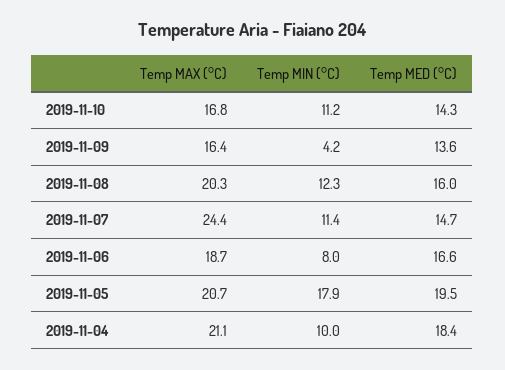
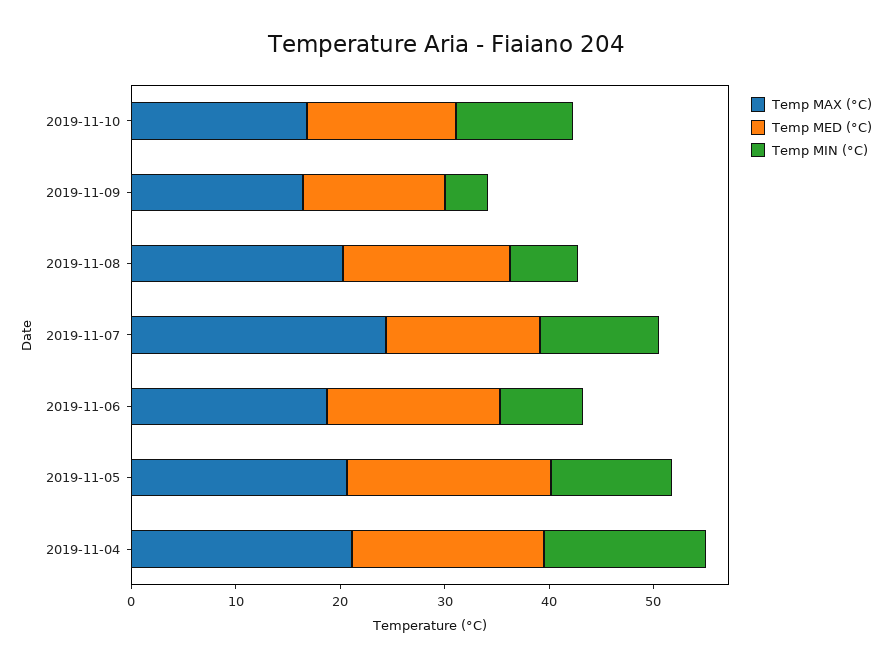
Temp MIN (°C), 2019-11-08: 12.3 -> 6
Temp MIN (°C), 2019-11-05: 17.9 -> 12
Temp MIN (°C), 2019-11-04: 10 -> 16

